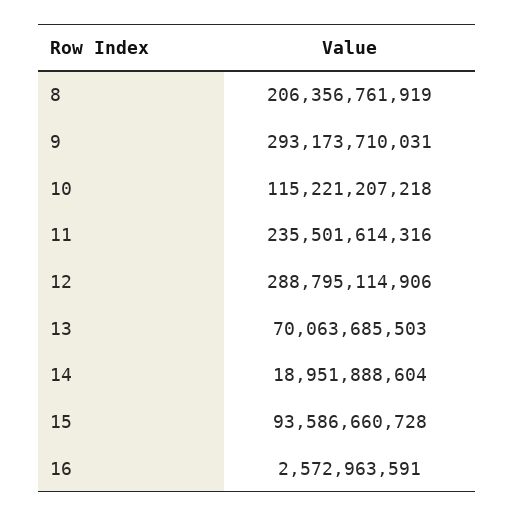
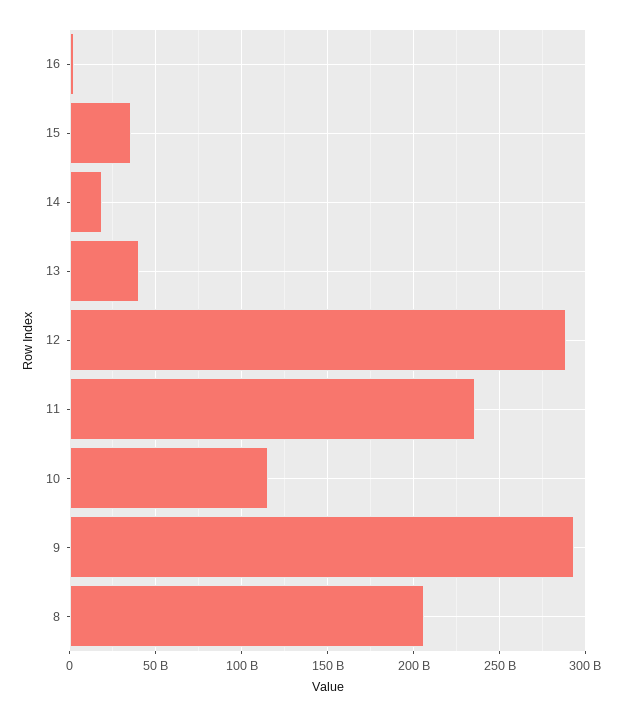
13: 70063685503 -> 40000000000
15: 93586660728 -> 35000000000

